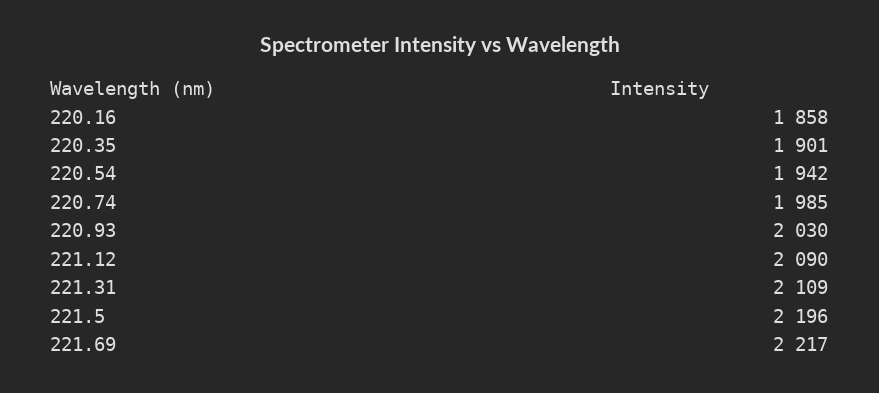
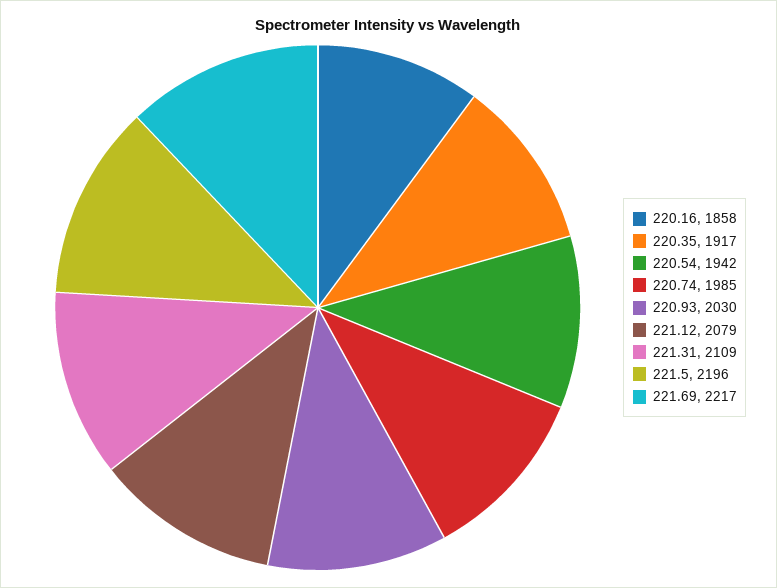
220.35: 1901 -> 1917
221.12: 2090 -> 2079

